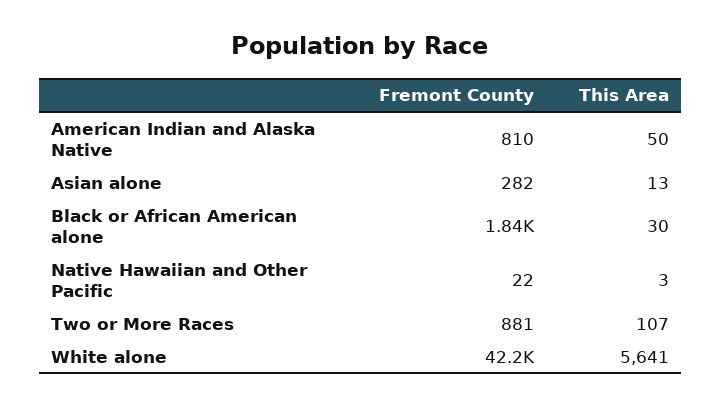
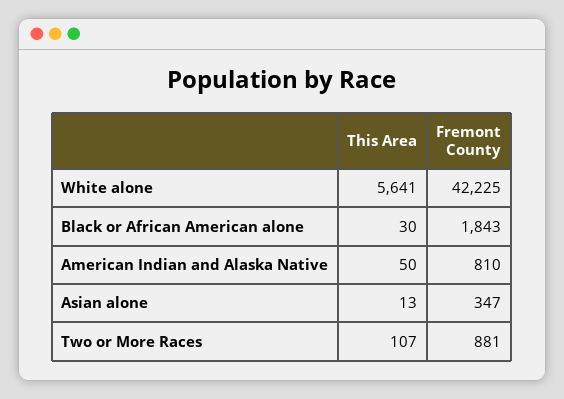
Fremont County, Asian alone: 282 -> 347
Fremont County, Native Hawaiian and Other Pacific: 22 -> none
This Area, Native Hawaiian and Other Pacific: 3 -> none

